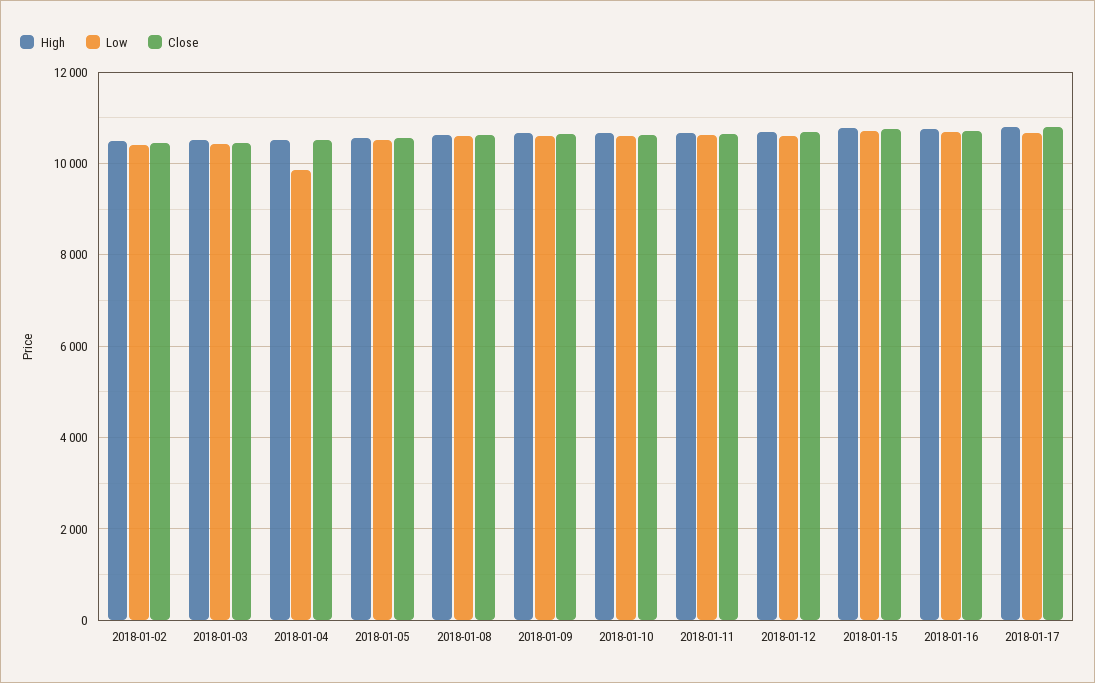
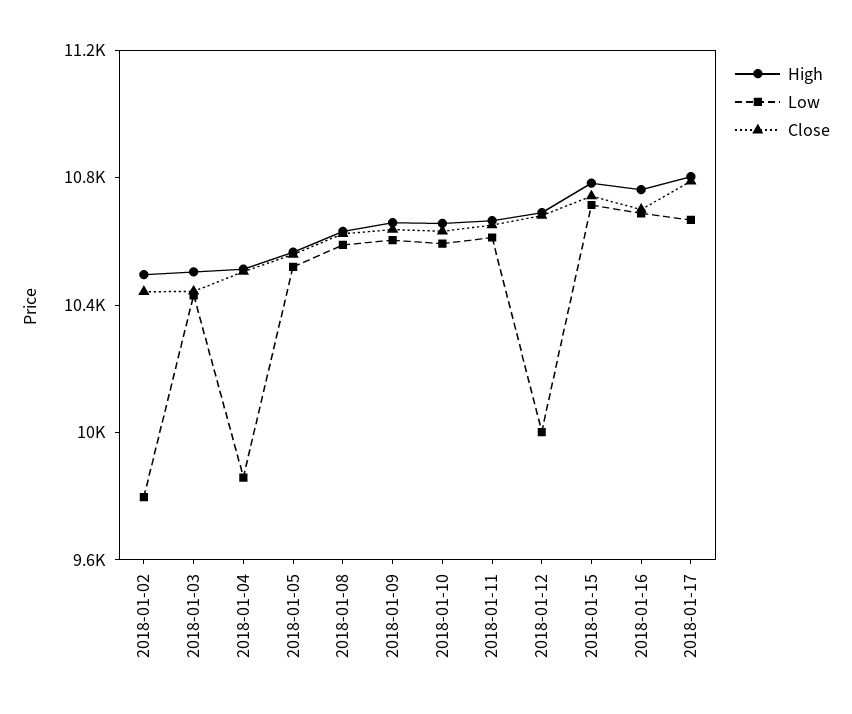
Low, 2018-01-02: 10400 -> 9800
Low, 2018-01-12: 10600 -> 10000

